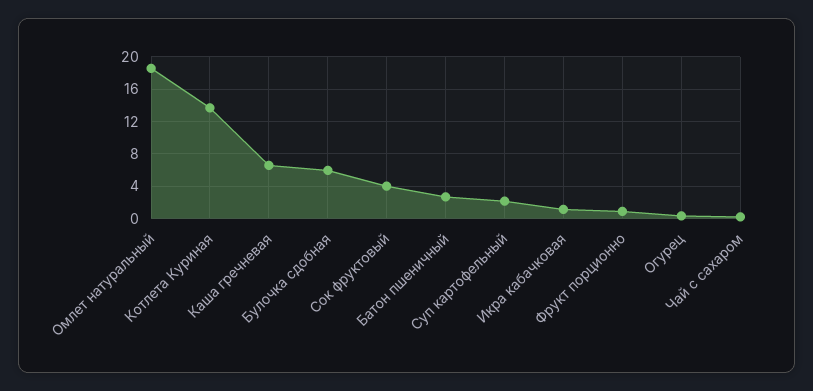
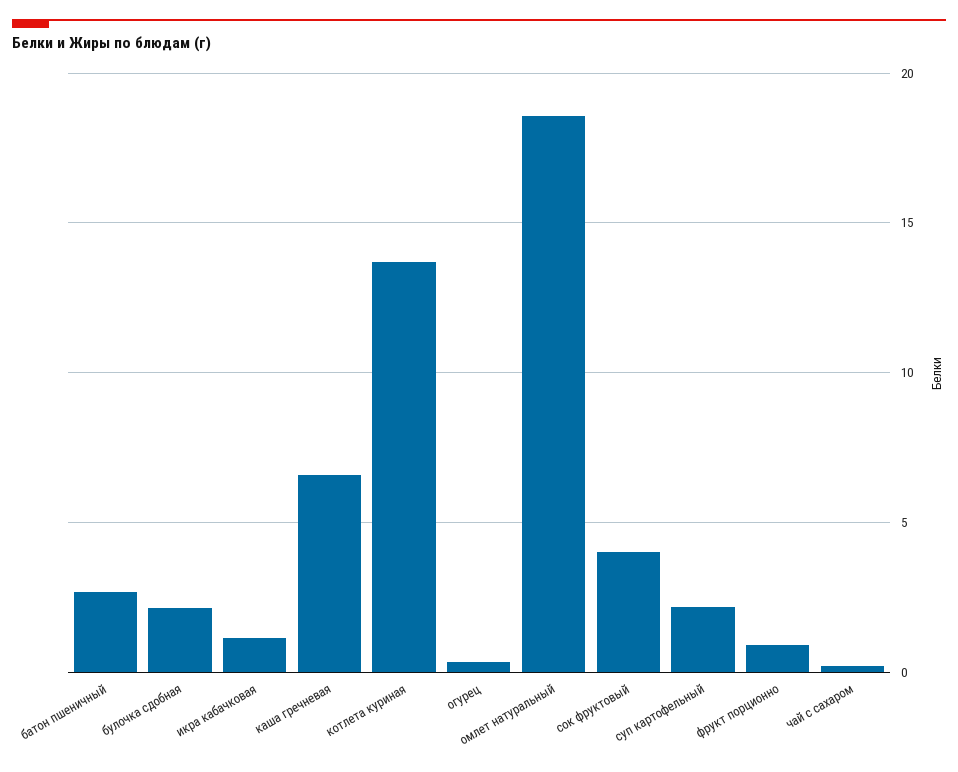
Булочка сдобная: 6 -> 2

